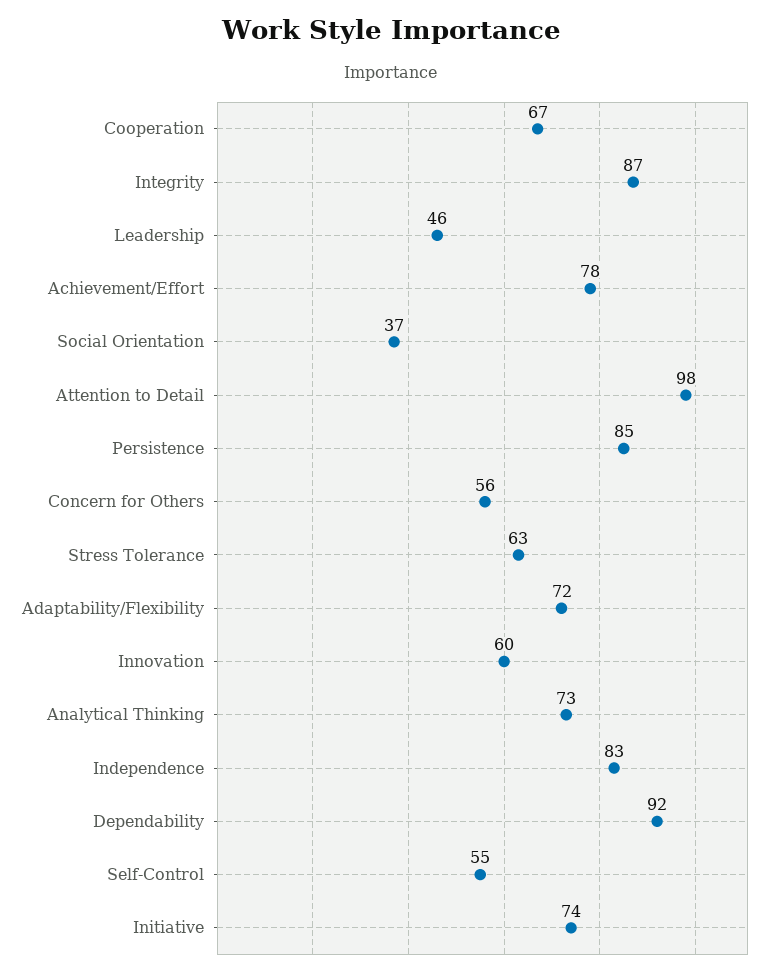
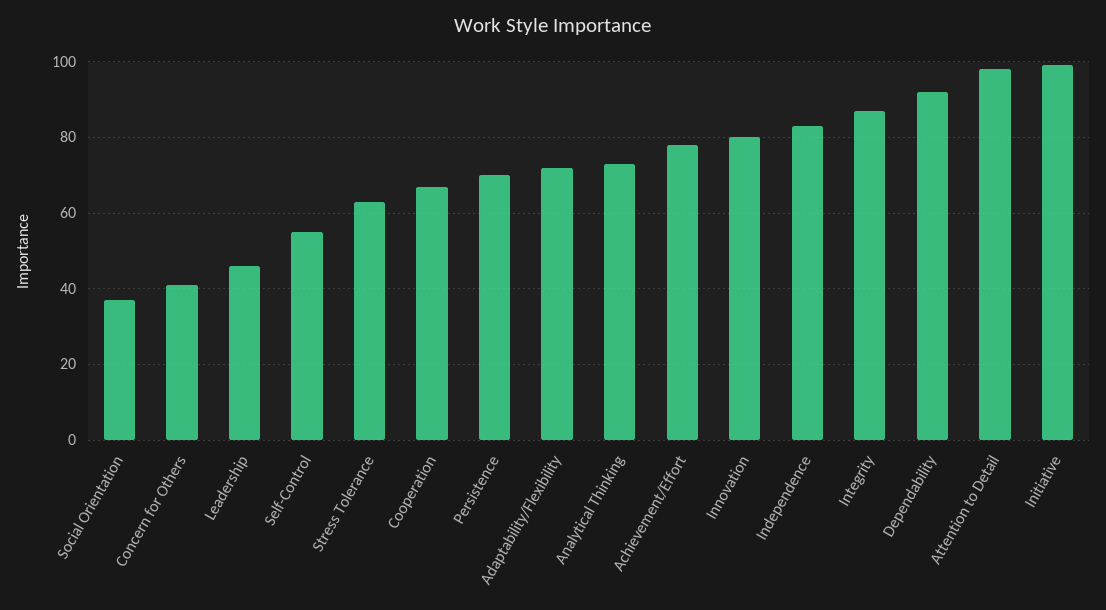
Persistence: 85 -> 70
Concern for Others: 56 -> 40
Innovation: 60 -> 80
Initiative: 74 -> 100

